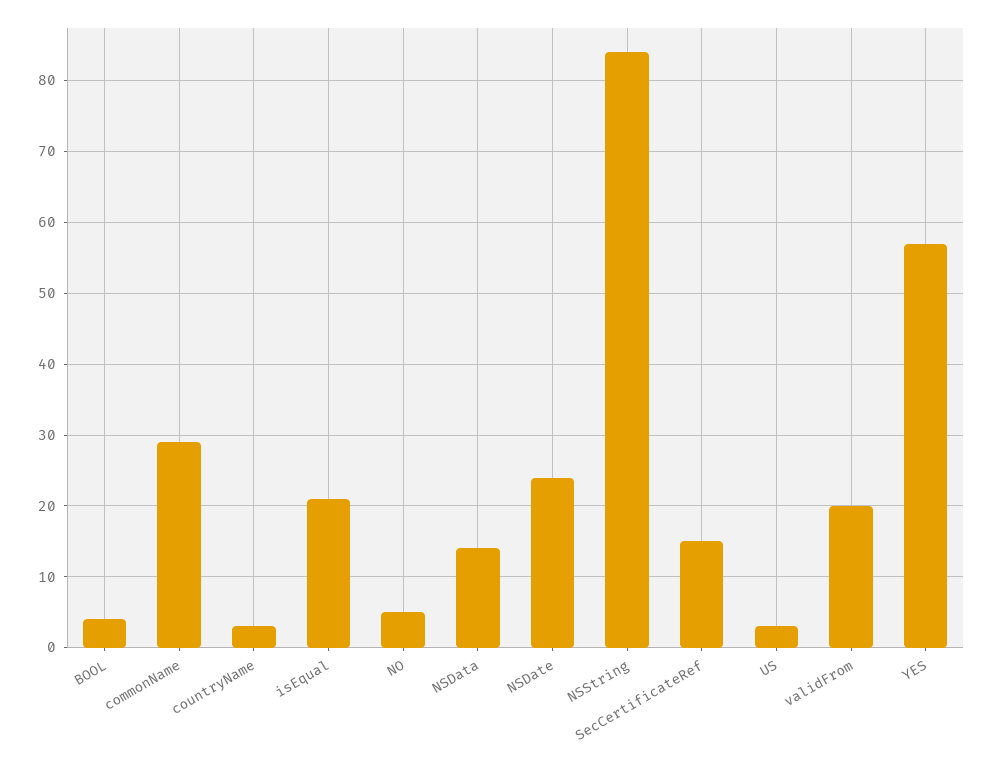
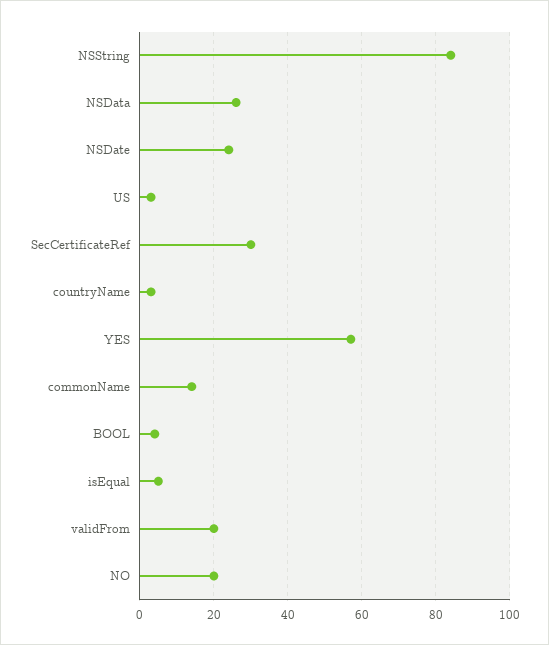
commonName: 29 -> 15
isEqual: 21 -> 5
NO: 5 -> 20
NSData: 14 -> 25
SecCertificateRef: 15 -> 30

